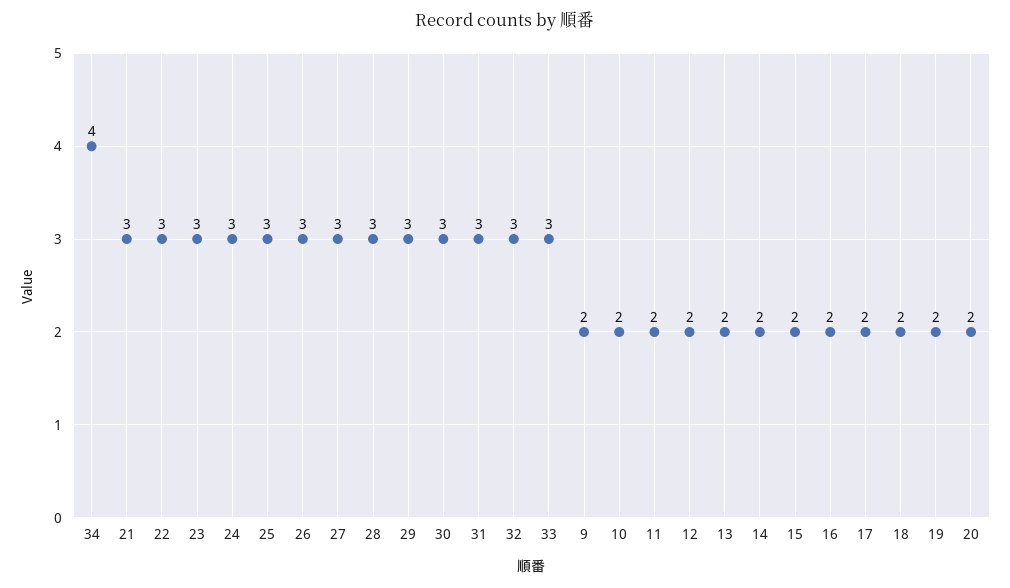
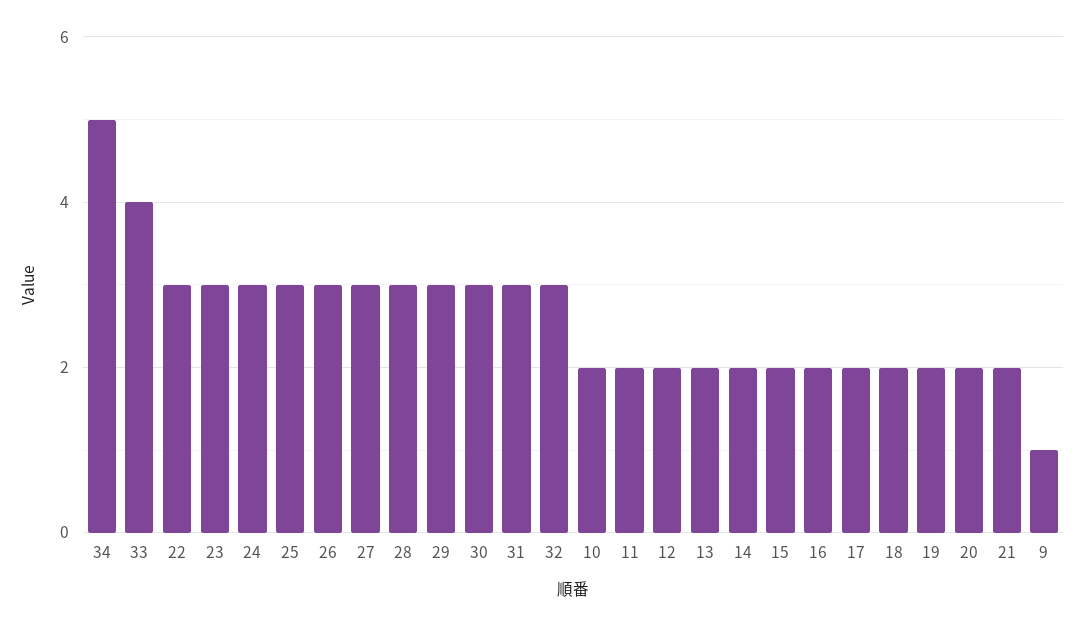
34: 4 -> 5
21: 3 -> 2
33: 3 -> 4
9: 2 -> 1

